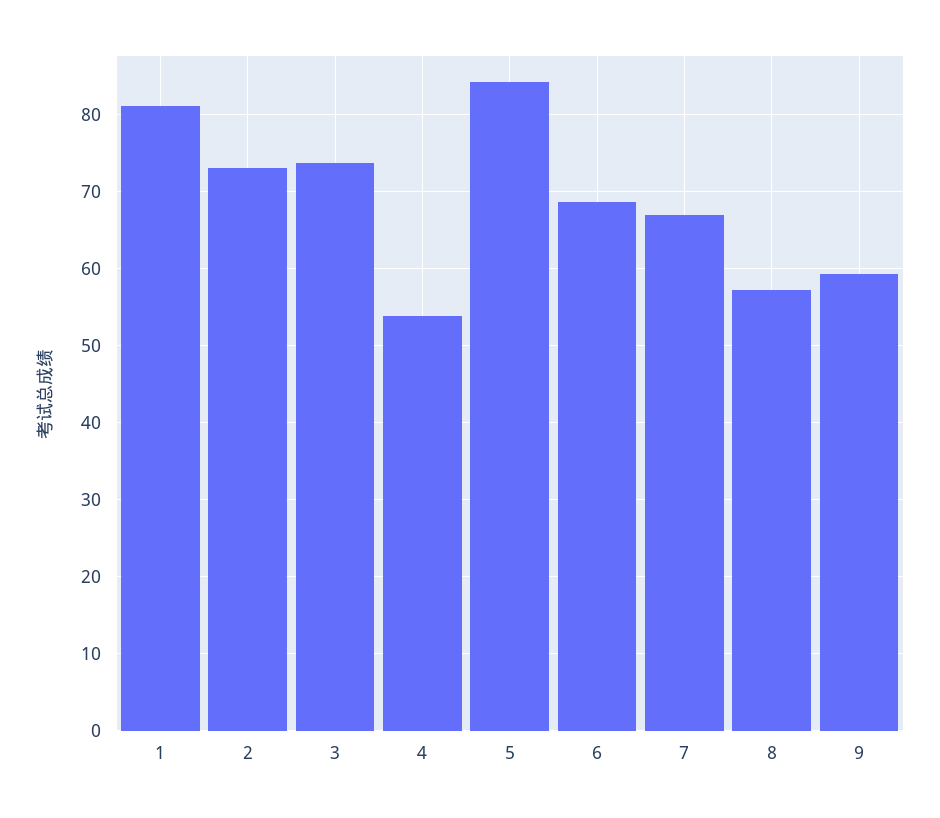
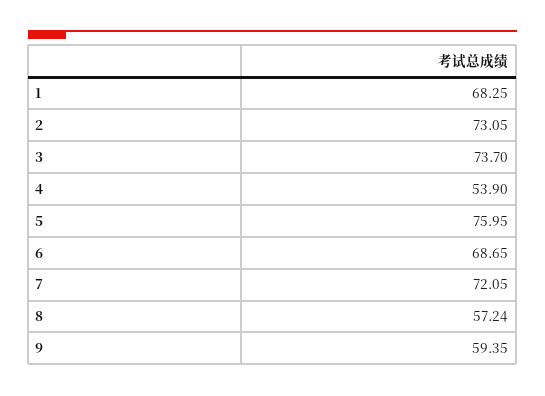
1: 81 -> 68.25
5: 84 -> 75.95
7: 67 -> 72.05

